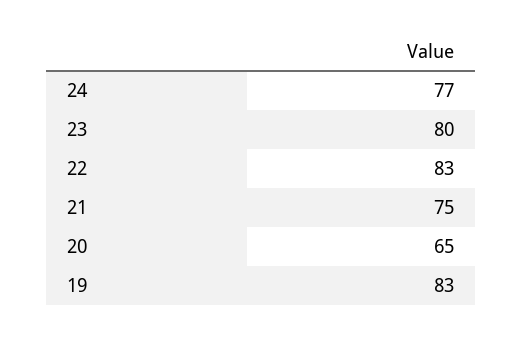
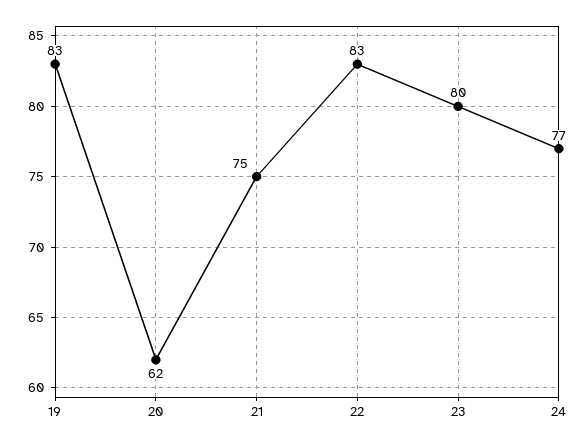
20: 65 -> 62

